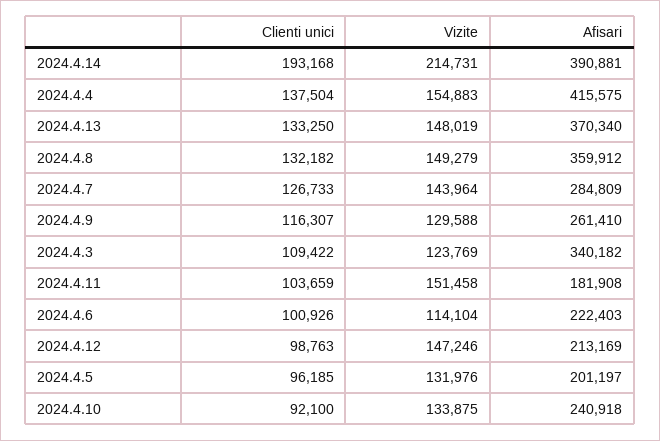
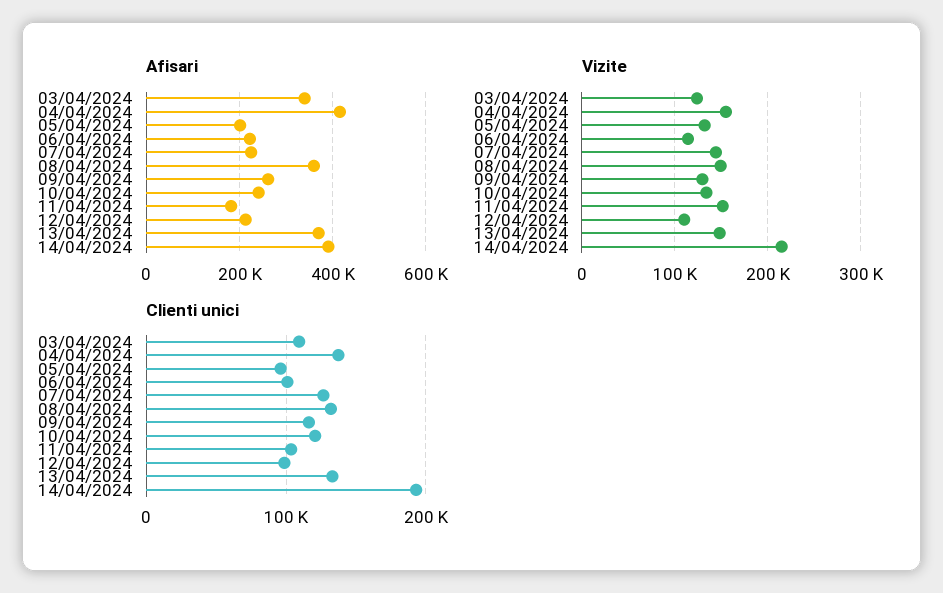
Afisari, 2024.4.7: 284809 -> 220000
Vizite, 2024.4.12: 147246 -> 110000
Clienti unici, 2024.4.10: 92100 -> 120000

